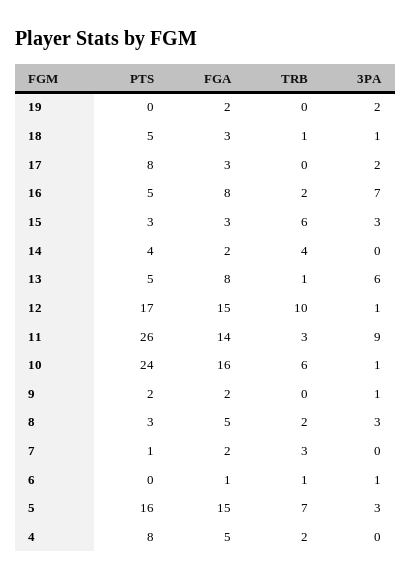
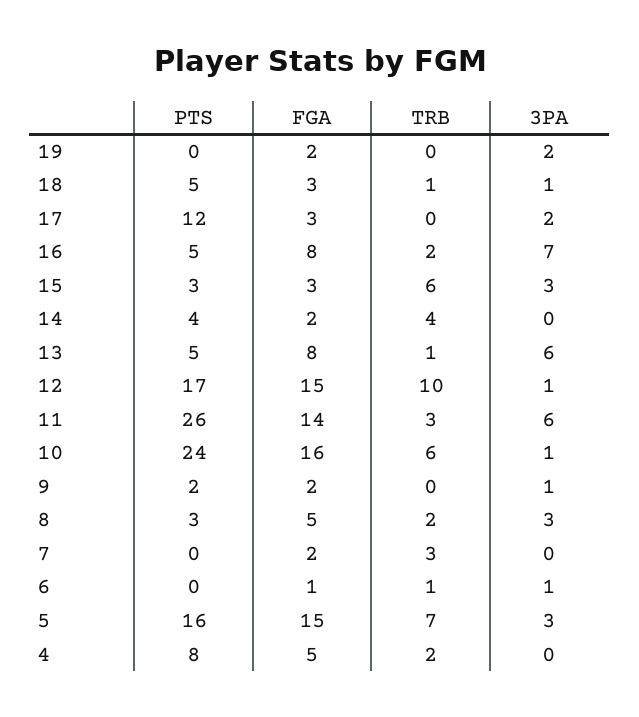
PTS, 17: 8 -> 12
3PA, 11: 9 -> 6
PTS, 7: 1 -> 0

